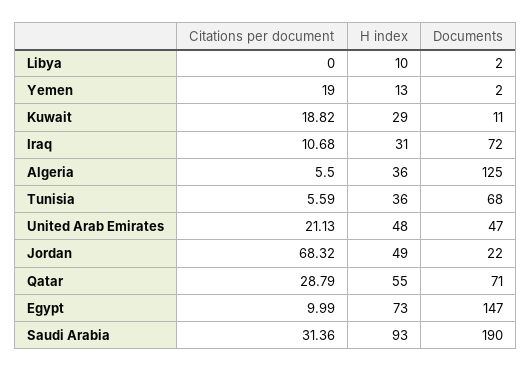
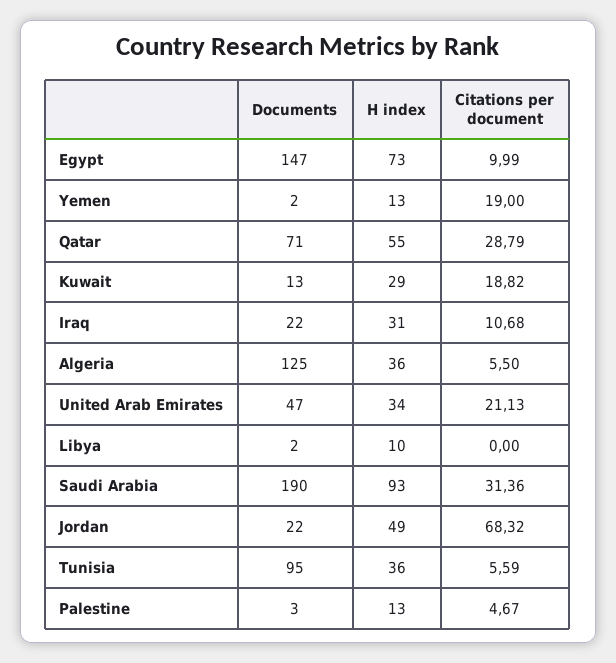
Documents, Kuwait: 11 -> 13
Documents, Iraq: 72 -> 22
Documents, Tunisia: 68 -> 95
H index, United Arab Emirates: 48 -> 34
Documents, Palestine: none -> 3
H index, Palestine: none -> 13
Citations per document, Palestine: none -> 4.67

